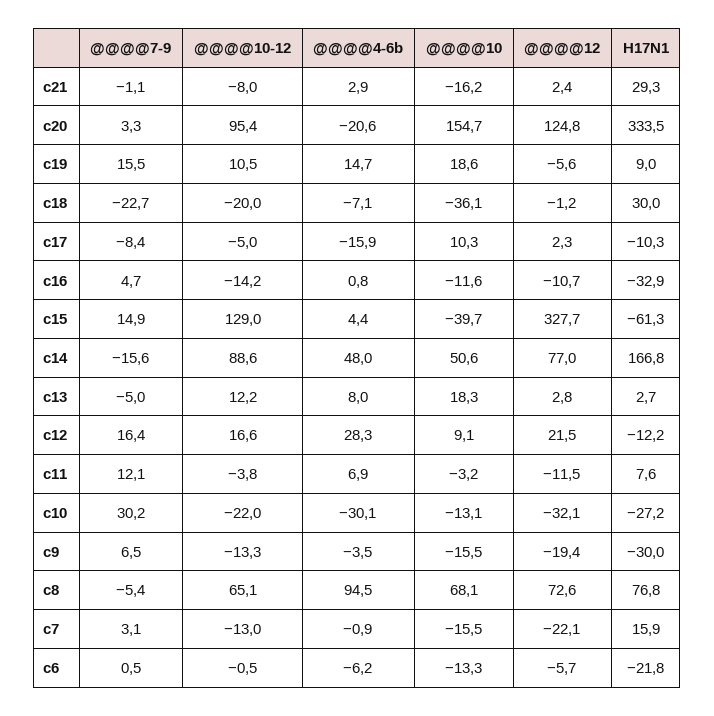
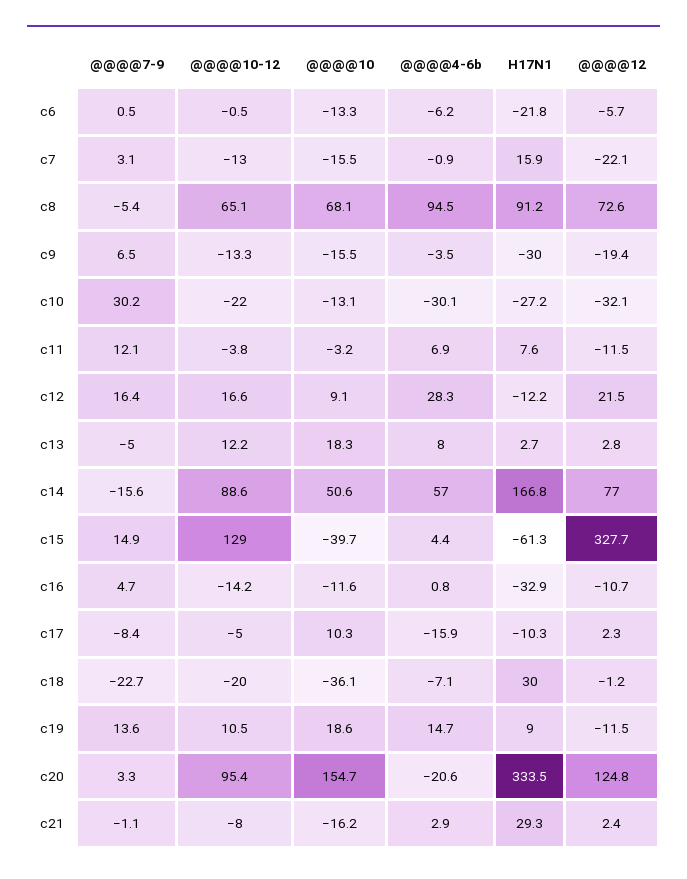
@@@@7-9, c19: 15.5 -> 13.6
@@@@12, c19: -5.6 -> -11.5
@@@@4-6b, c14: 48 -> 57
H17N1, c8: 76.8 -> 91.2

